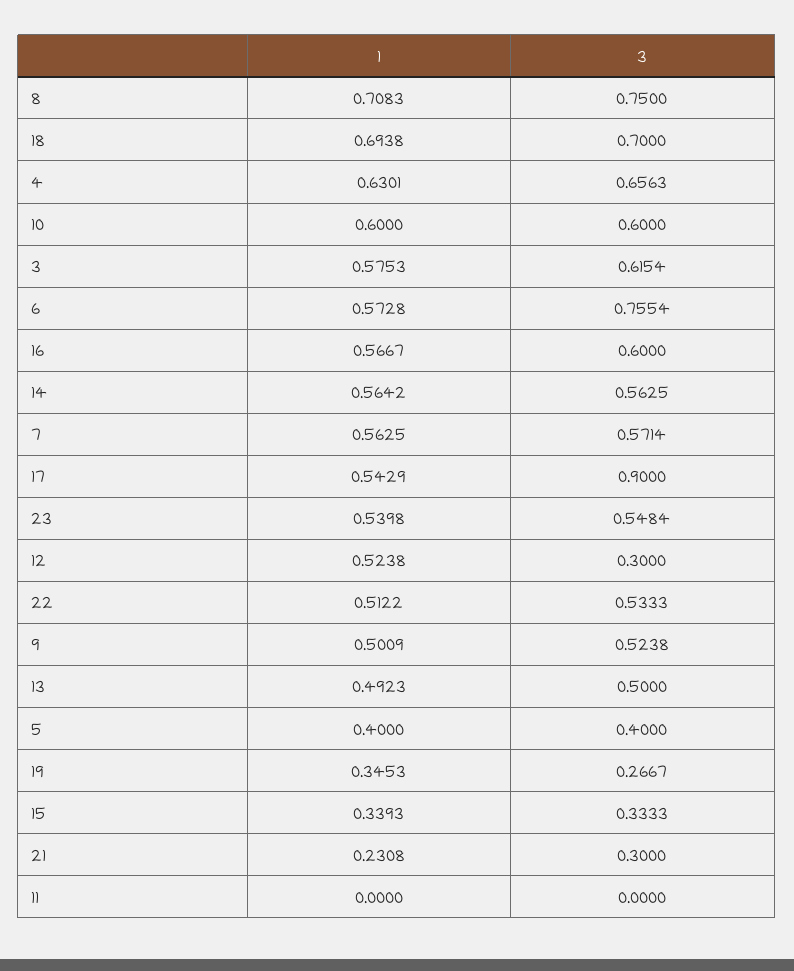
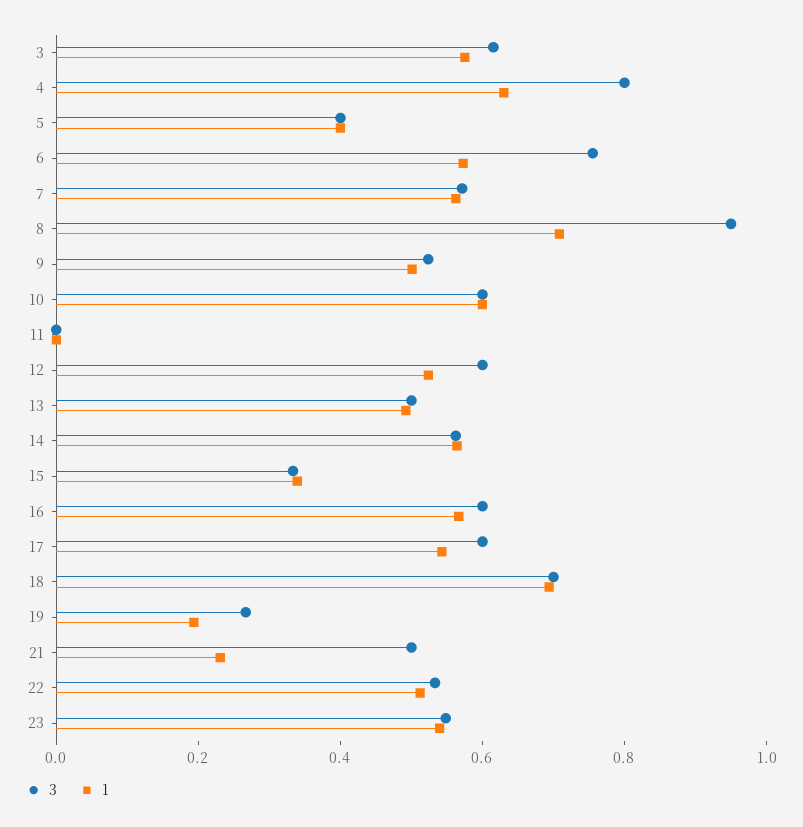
3, 8: 0.75 -> 0.95
3, 4: 0.6563 -> 0.8
3, 17: 0.9 -> 0.6
3, 12: 0.3 -> 0.6
1, 19: 0.3453 -> 0.2
3, 21: 0.3 -> 0.5

